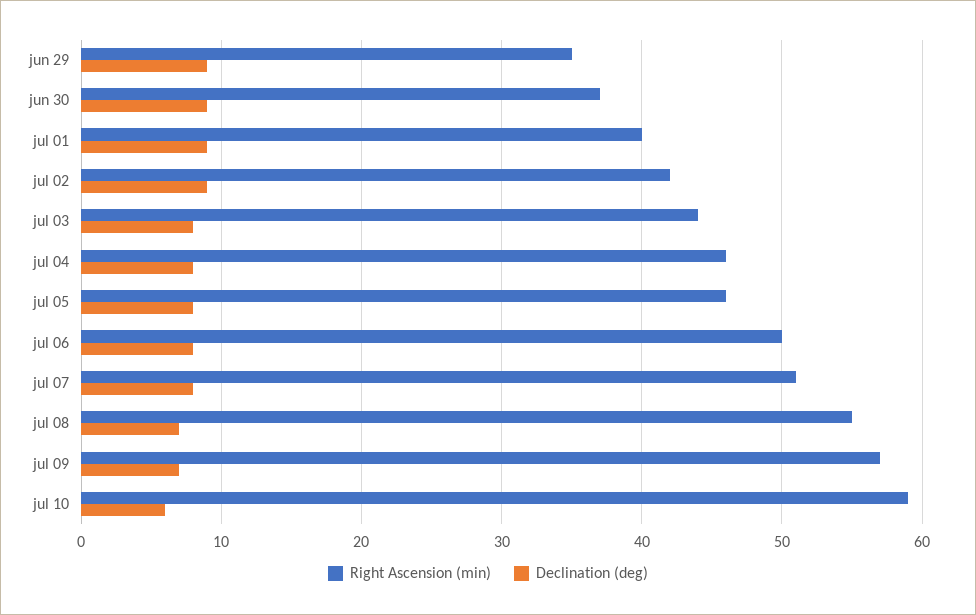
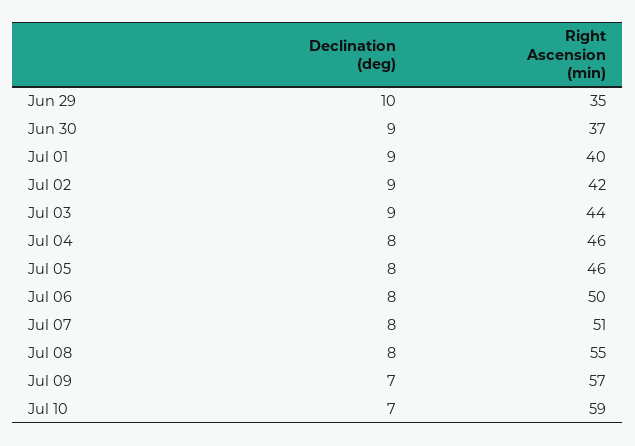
Declination (deg), jun 29: 9 -> 10
Declination (deg), jul 03: 8 -> 9
Declination (deg), jul 08: 7 -> 8
Declination (deg), jul 10: 6 -> 7

